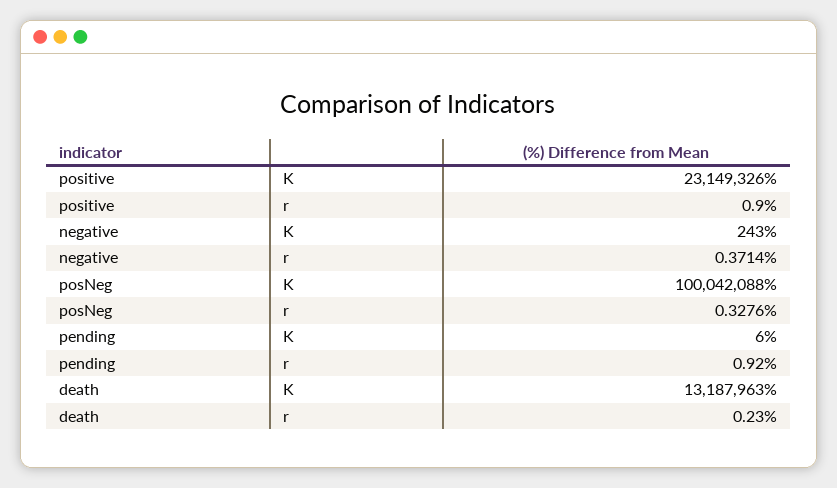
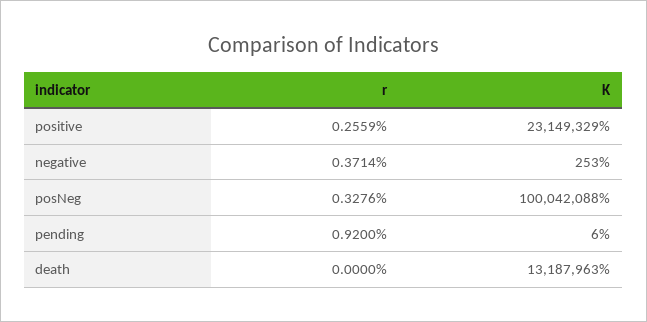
positive, K: 23149326 -> 23149329
positive, r: 0.9 -> 0.2559
negative, K: 243 -> 253
death, r: 0.23 -> 0

